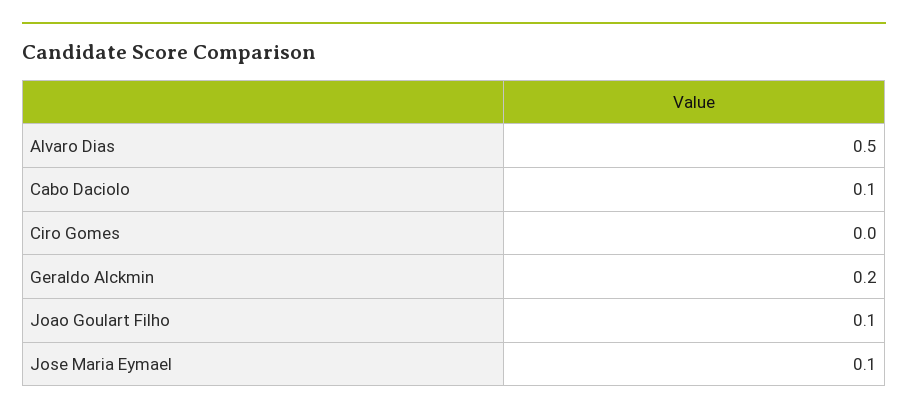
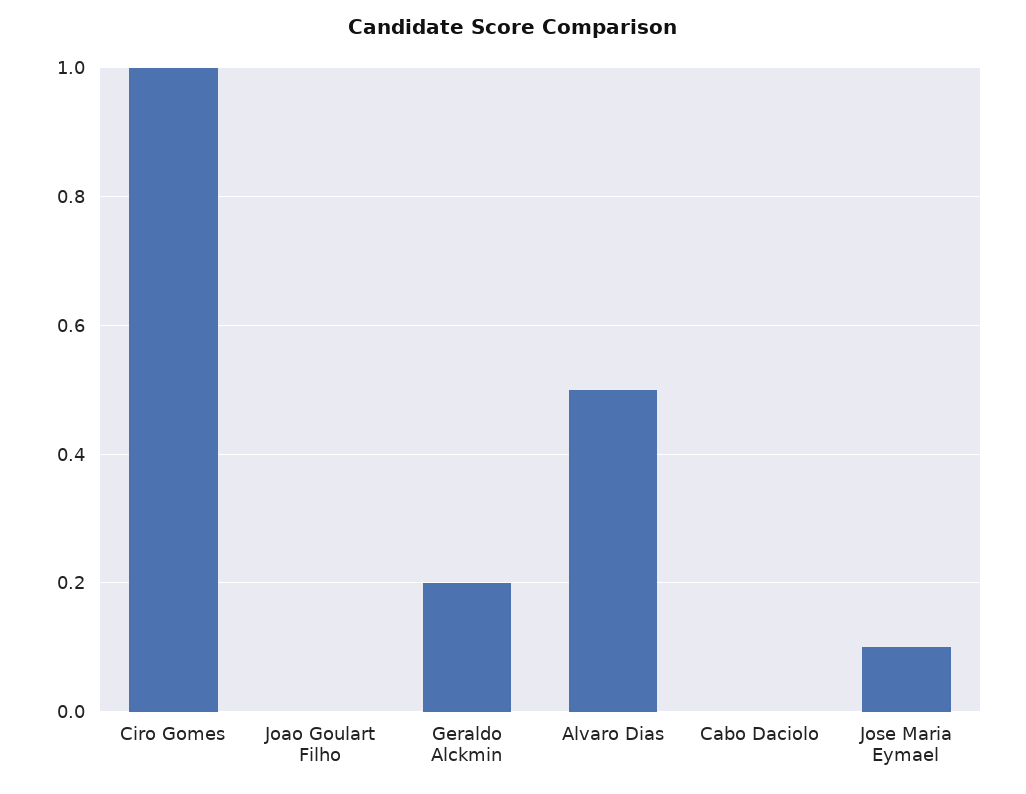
Cabo Daciolo: 0.1 -> 0
Ciro Gomes: 0 -> 1
Joao Goulart Filho: 0.1 -> 0

